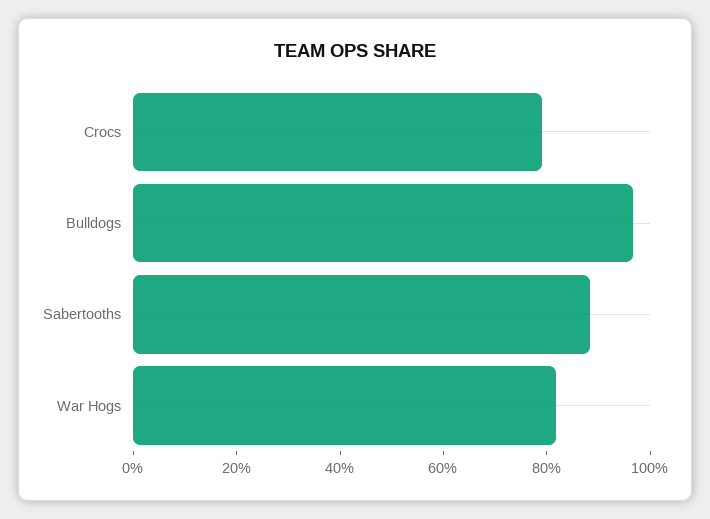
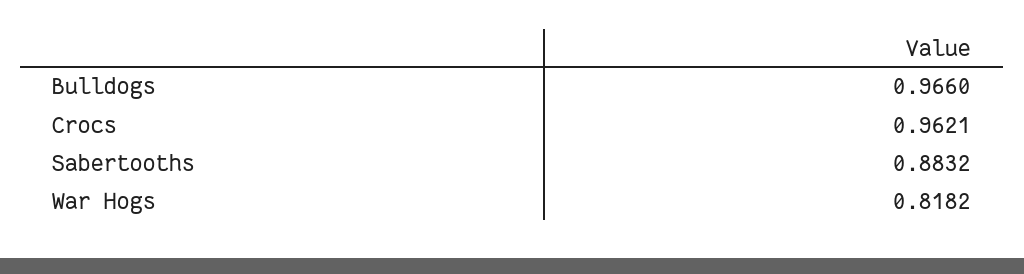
Crocs: 0.8 -> 0.9621

